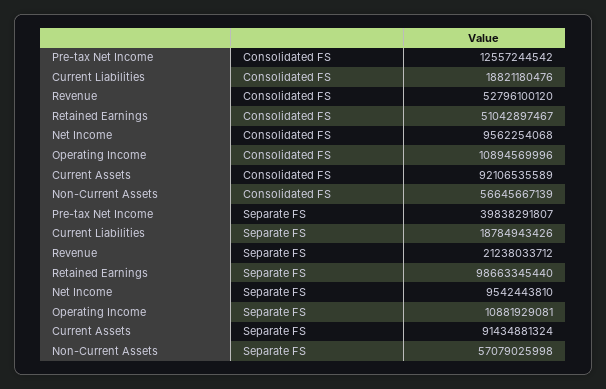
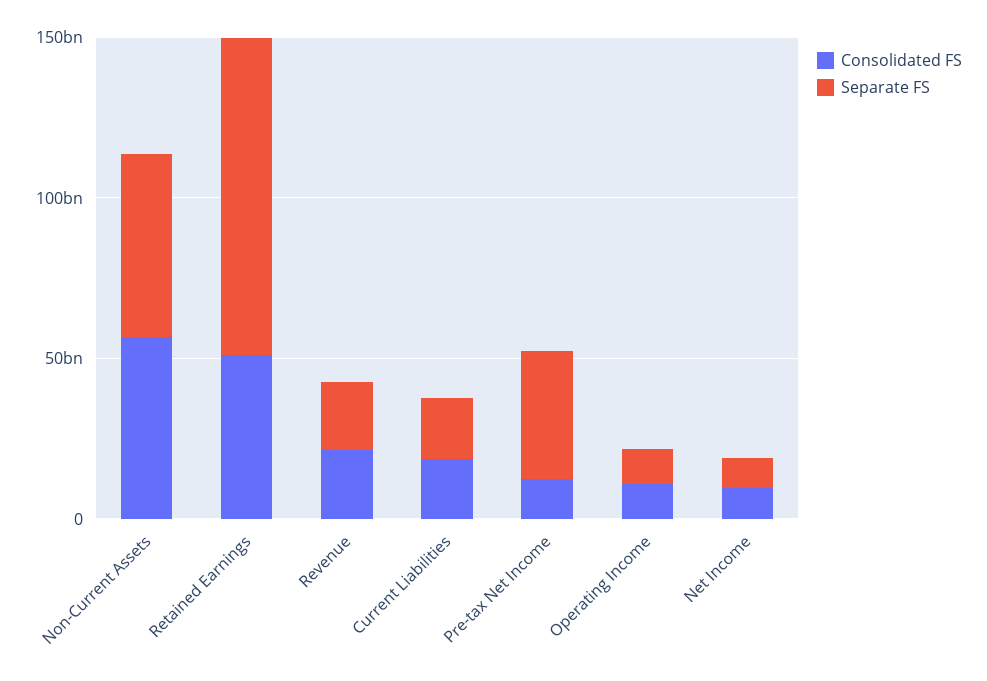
Consolidated FS, Revenue: 52796100120 -> 20000000000
Consolidated FS, Current Assets: 92106535589 -> none
Separate FS, Current Assets: 91434881324 -> none

